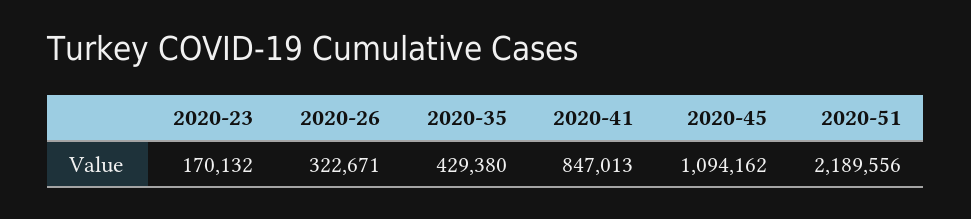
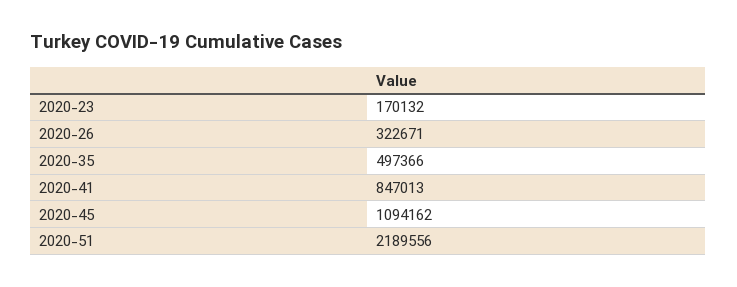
2020-35: 429380 -> 497366

